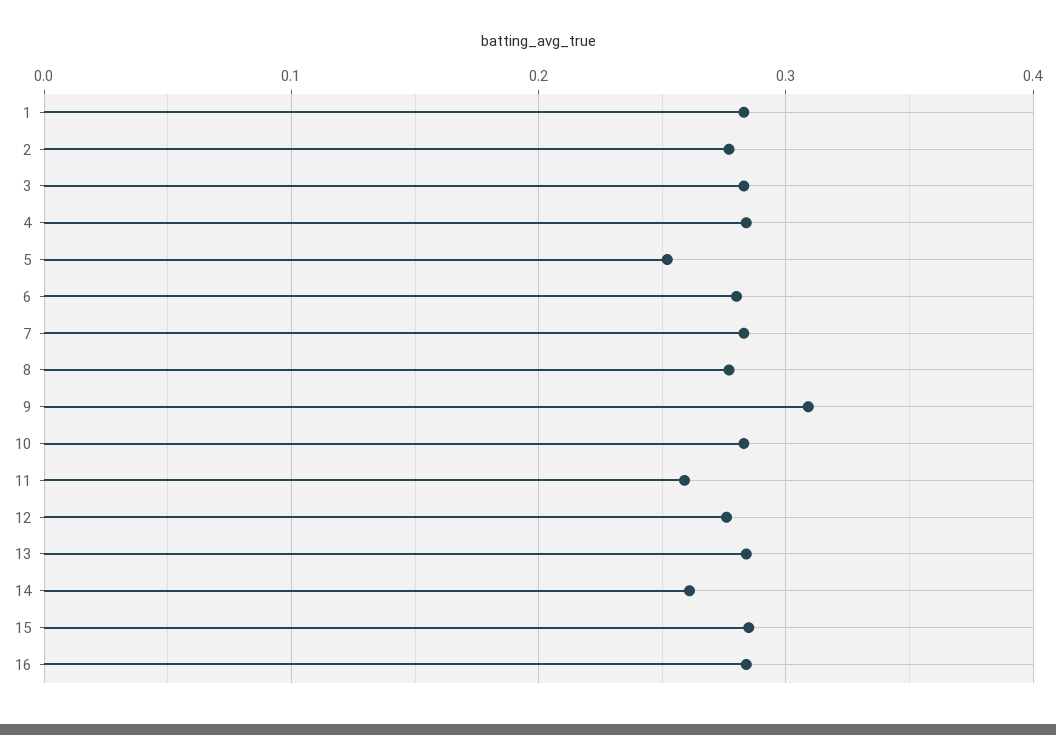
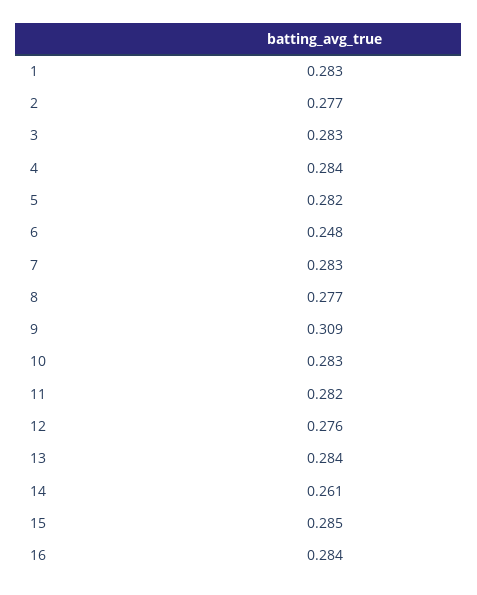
5: 0.25 -> 0.282
6: 0.28 -> 0.248
11: 0.26 -> 0.282

